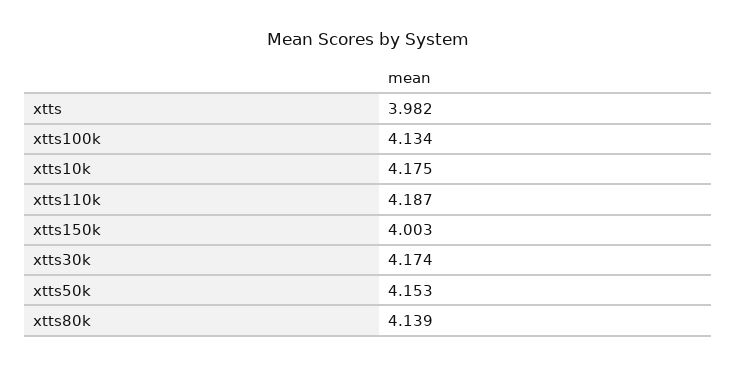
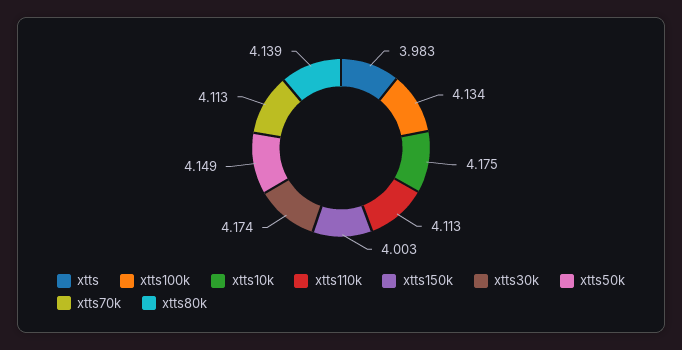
xtts: 3.982 -> 3.983
xtts110k: 4.187 -> 4.113
xtts50k: 4.153 -> 4.149
xtts70k: none -> 4.113

